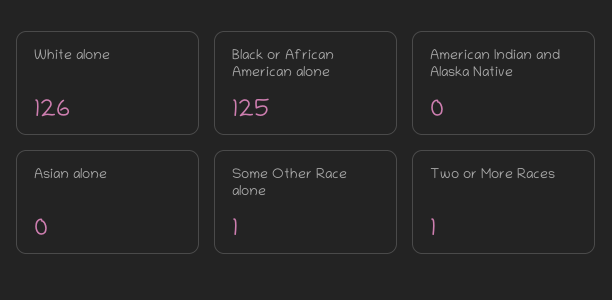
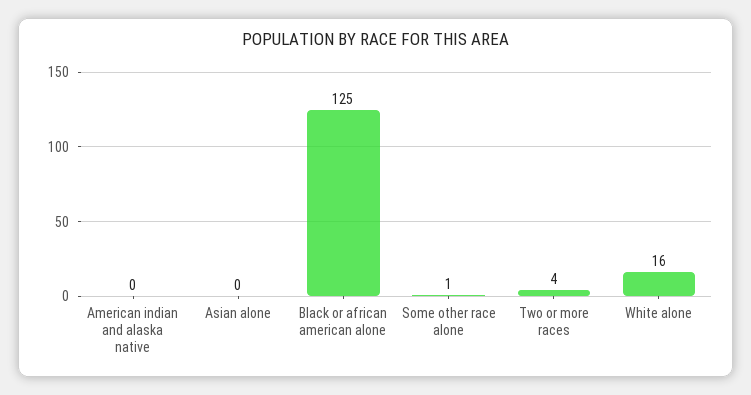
White alone: 126 -> 16
Two or More Races: 1 -> 4

